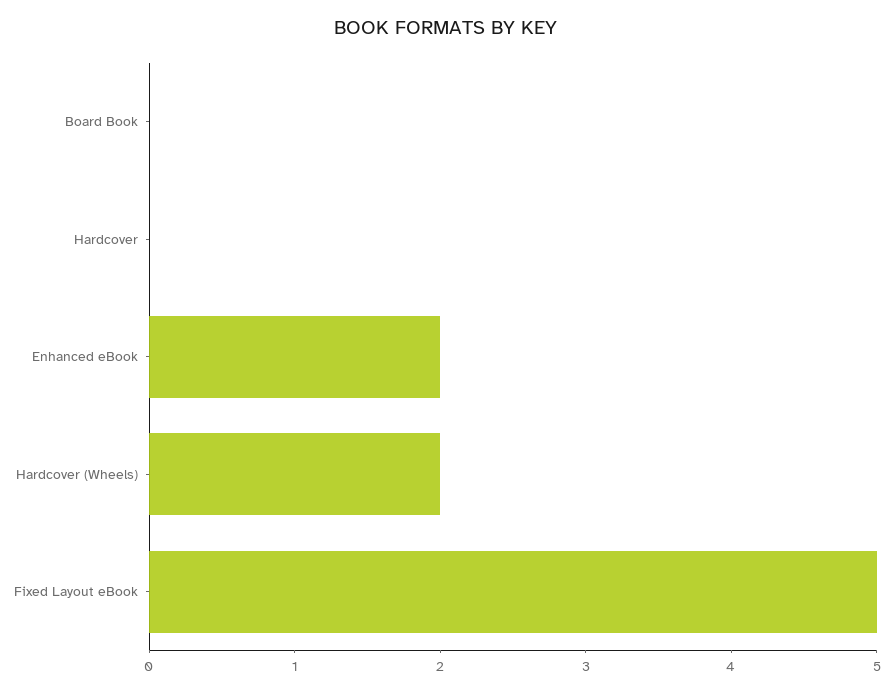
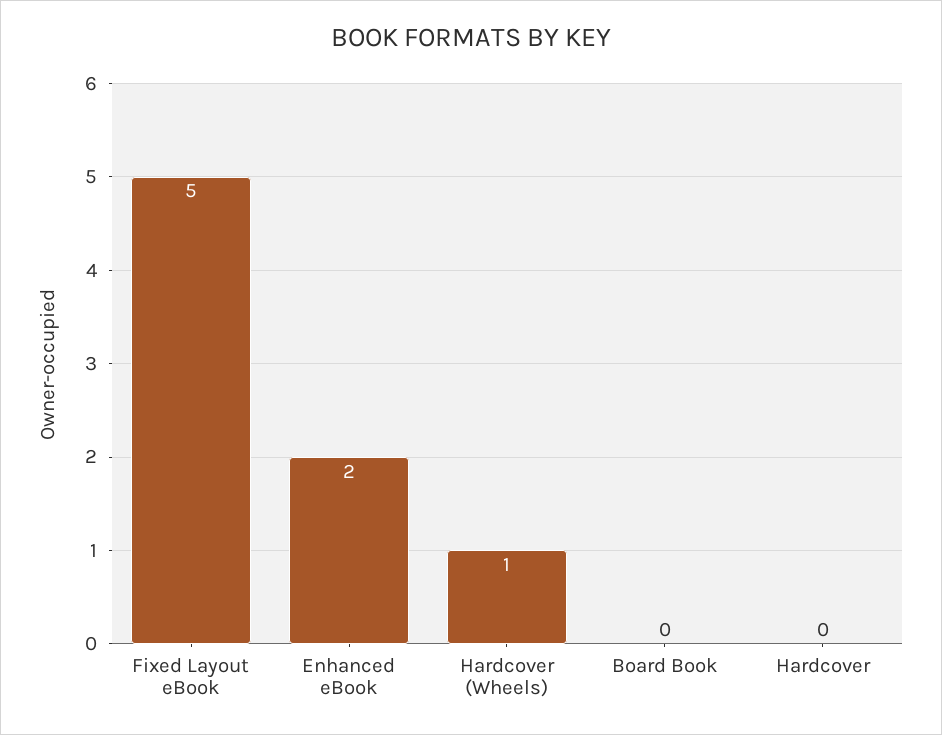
Hardcover (Wheels): 2 -> 1

